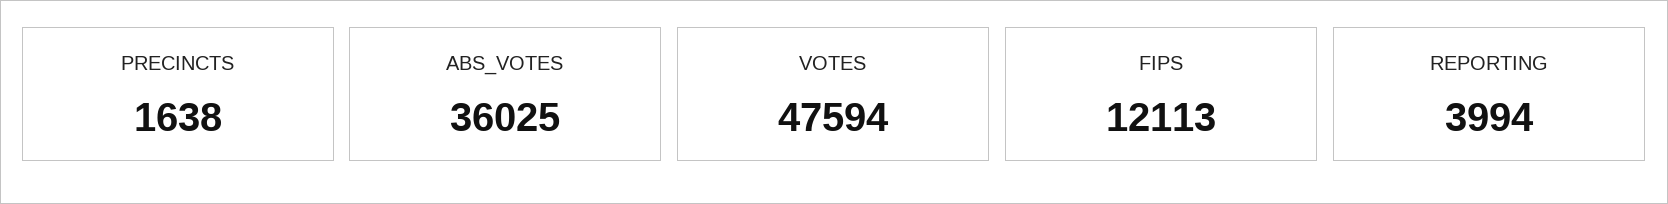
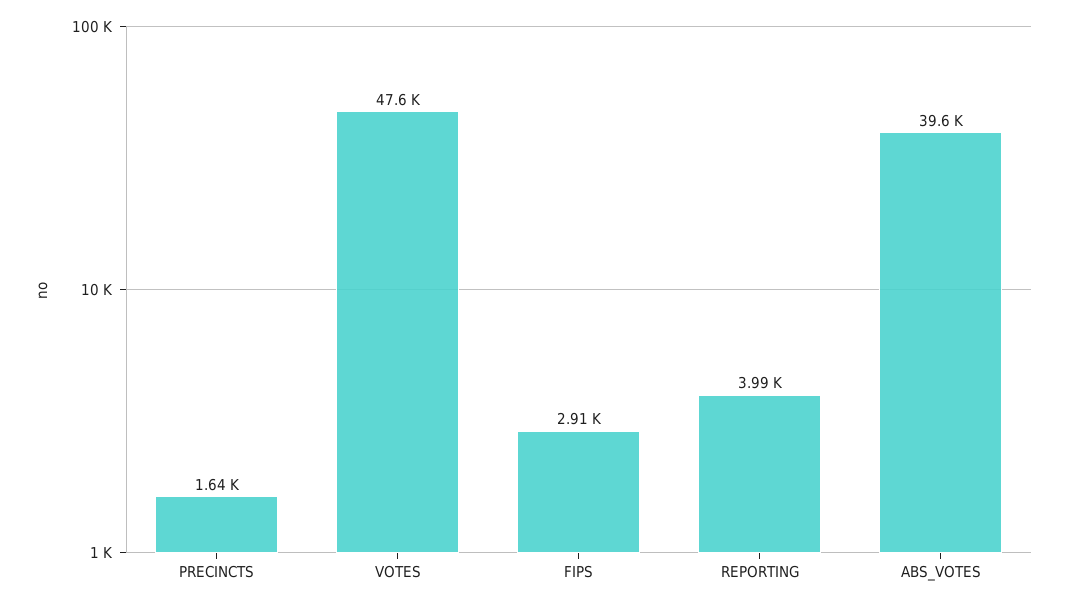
ABS_VOTES: 36025 -> 39600
FIPS: 12113 -> 2910

